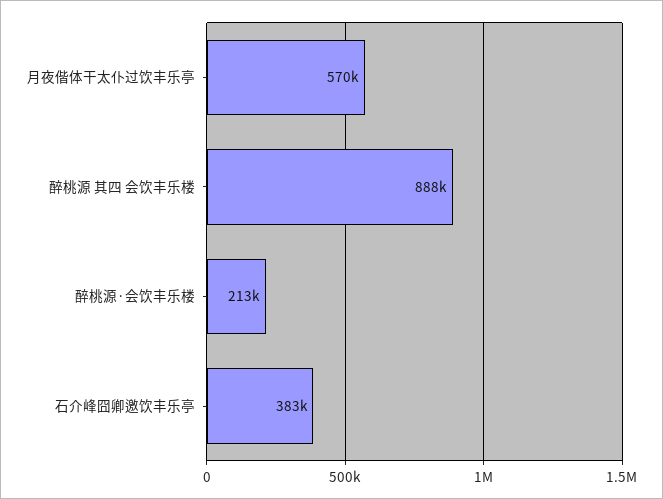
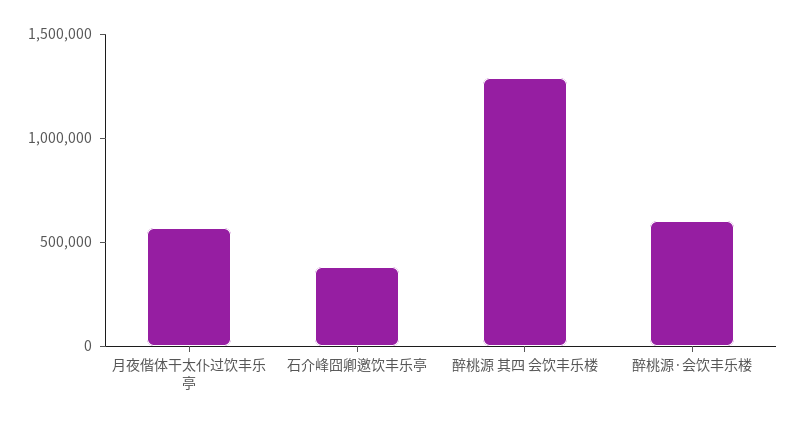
醉桃源 其四 会饮丰乐楼: 888000 -> 1300000
醉桃源·会饮丰乐楼: 213000 -> 600000

